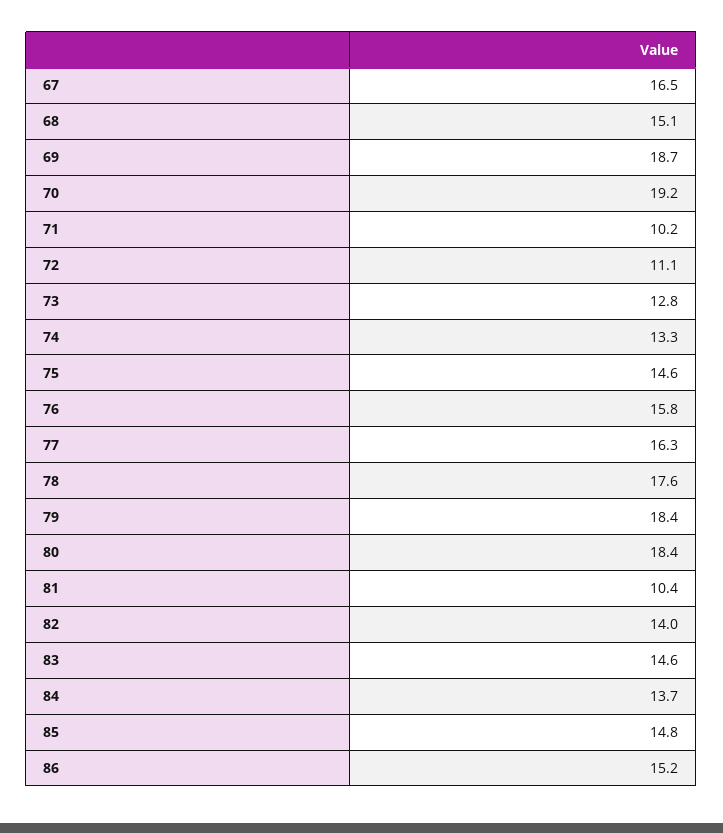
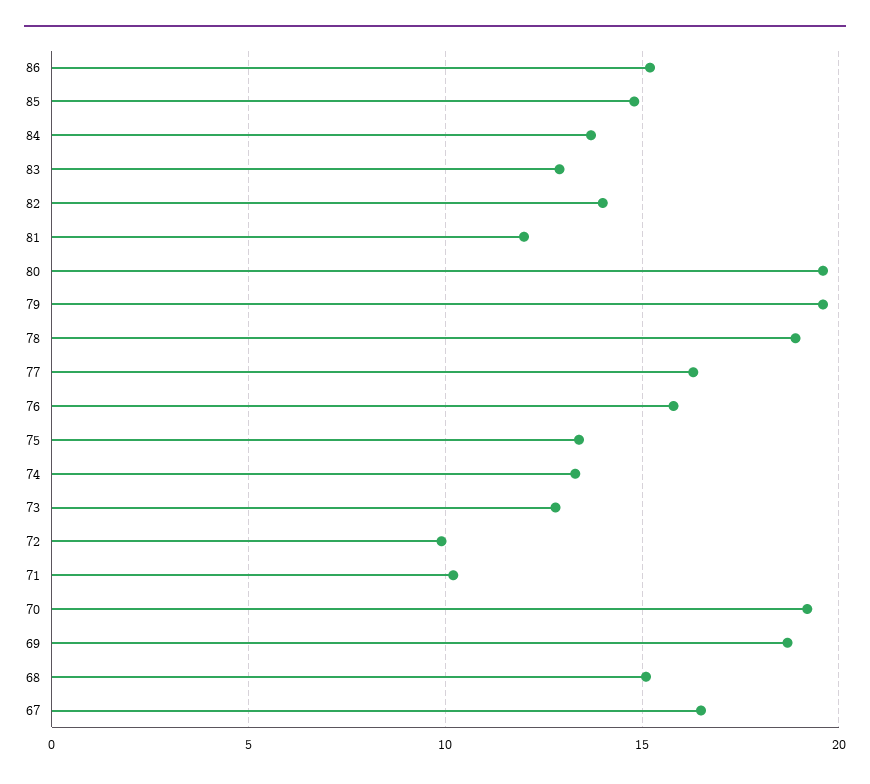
72: 11.1 -> 10
75: 14.6 -> 13.5
78: 17.6 -> 19
79: 18.4 -> 19.5
80: 18.4 -> 19.5
81: 10.4 -> 12
83: 14.6 -> 13

